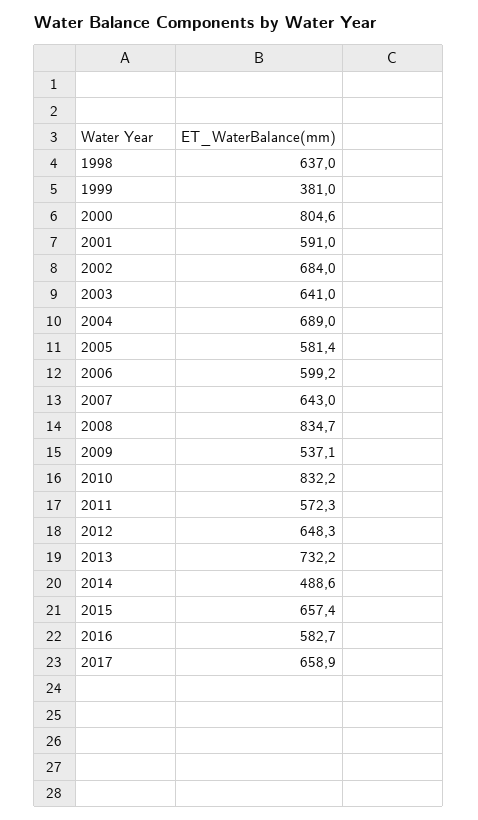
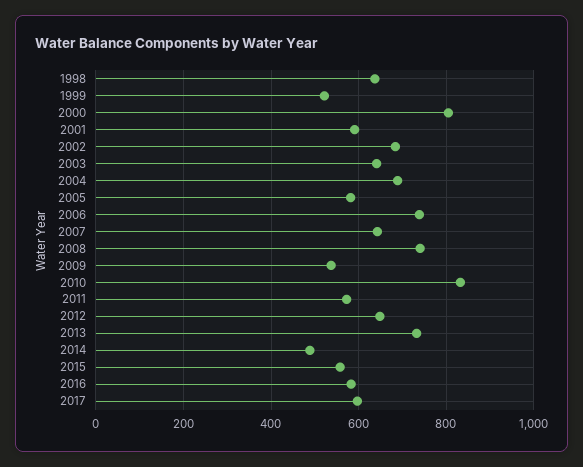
1999: 381 -> 520
2006: 599.2 -> 740
2008: 834.7 -> 740
2015: 657.4 -> 560
2017: 658.9 -> 600

